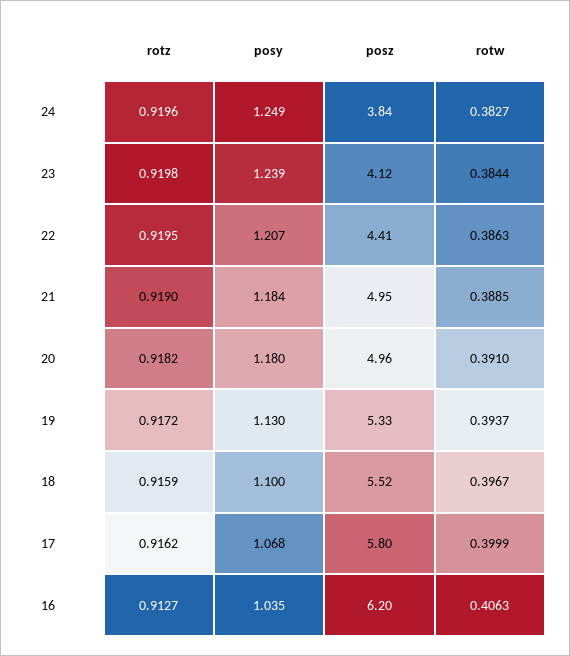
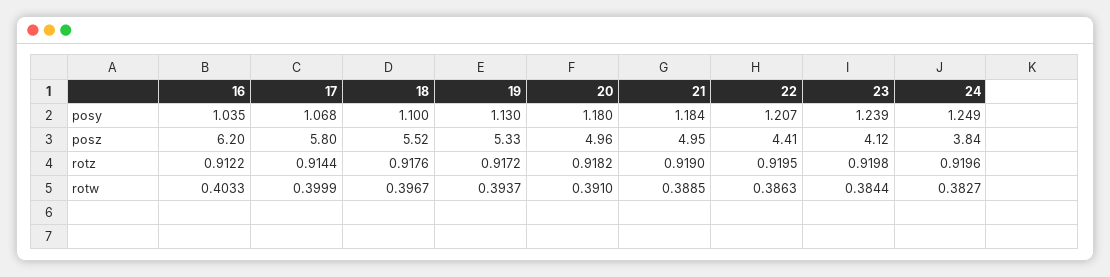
rotz, 18: 0.9159 -> 0.9176
rotz, 17: 0.9162 -> 0.9144
rotz, 16: 0.9127 -> 0.9122
rotw, 16: 0.4063 -> 0.4033

